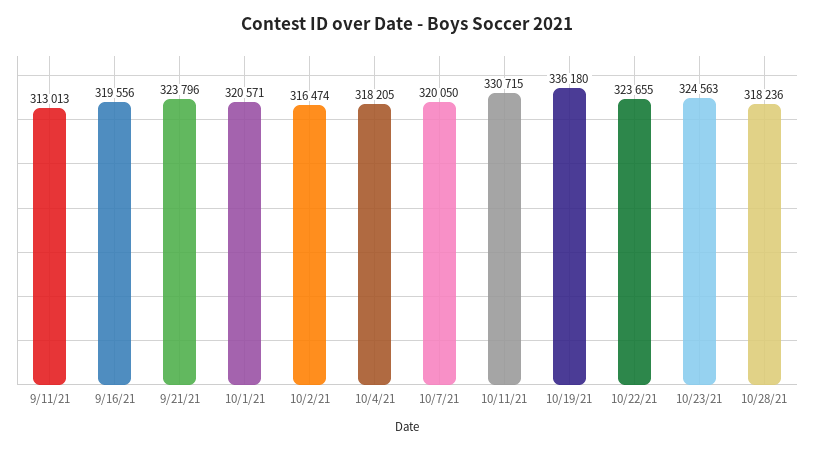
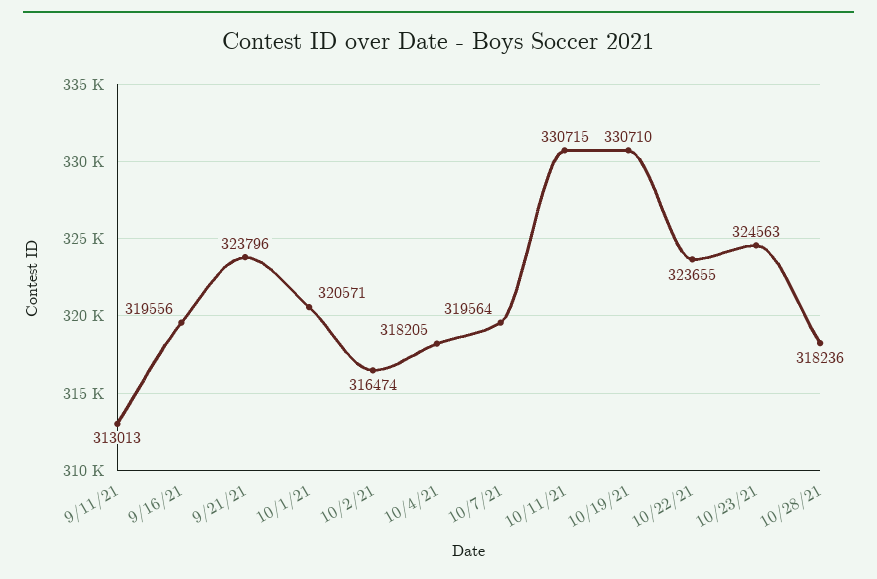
10/7/21: 320050 -> 319564
10/19/21: 336180 -> 330710

